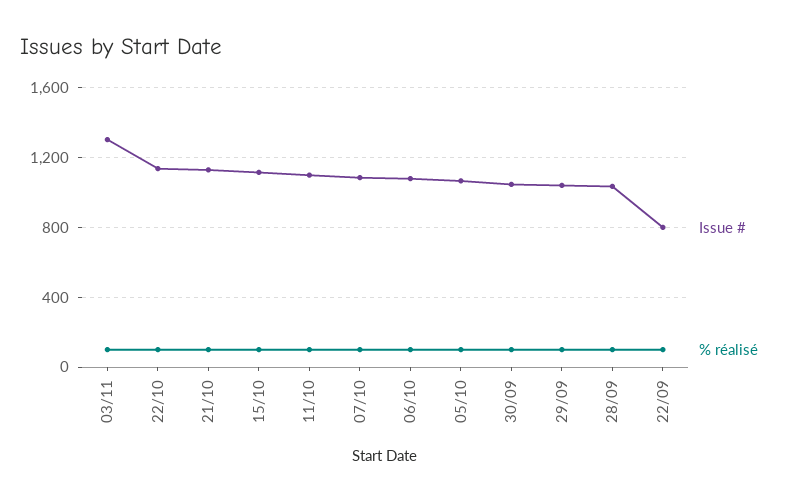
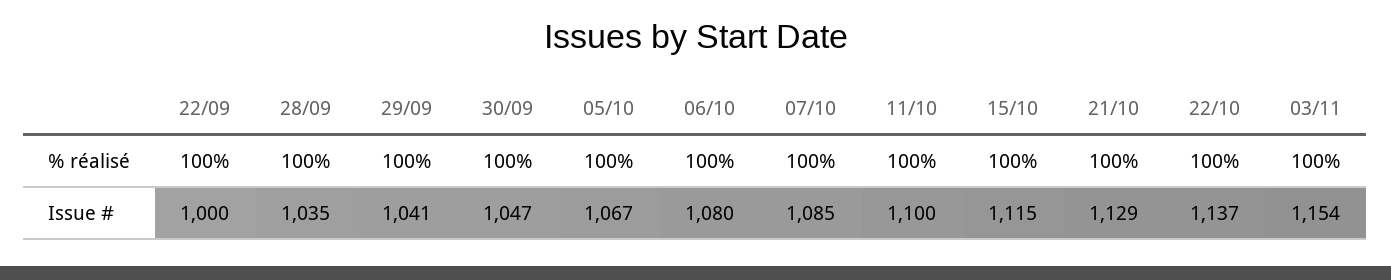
Issue #, 03/11: 1300 -> 1154
Issue #, 22/09: 800 -> 1000

